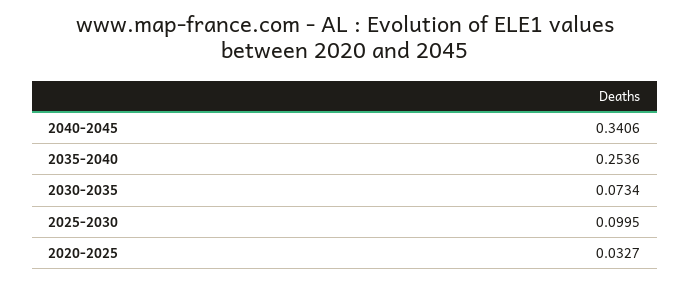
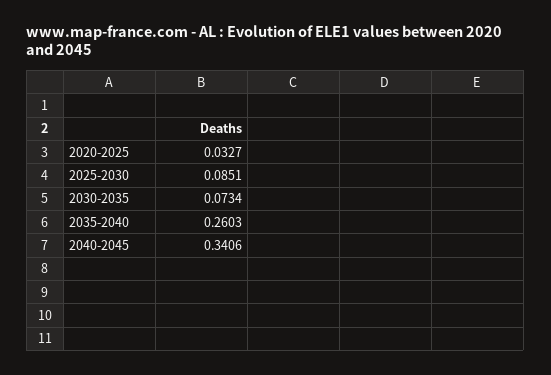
2035-2040: 0.2536 -> 0.2603
2025-2030: 0.0995 -> 0.0851

